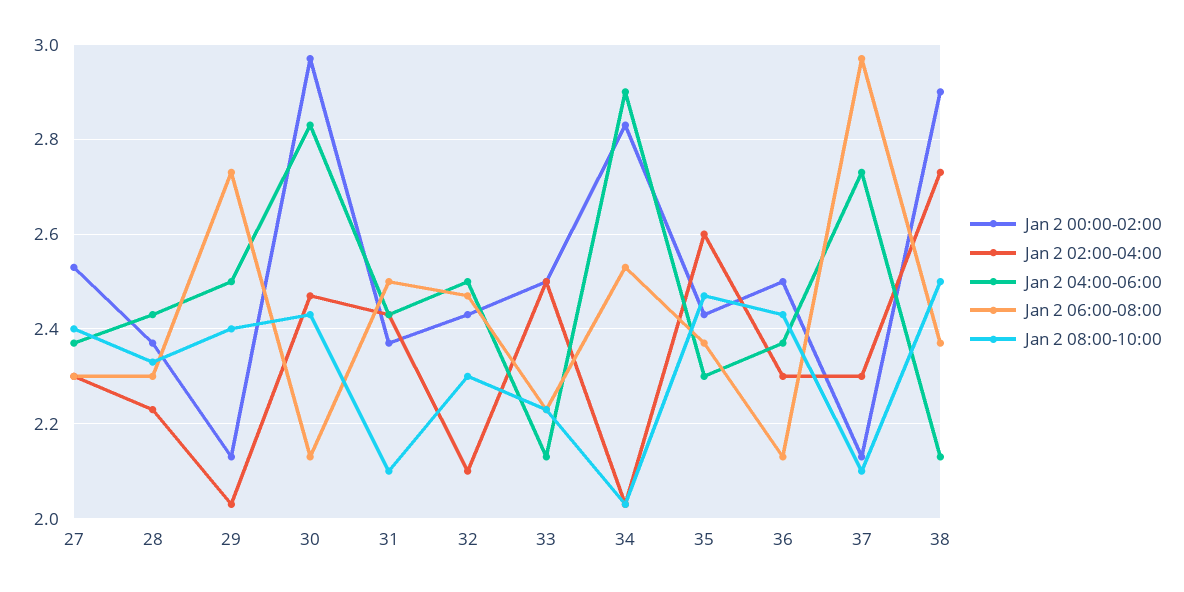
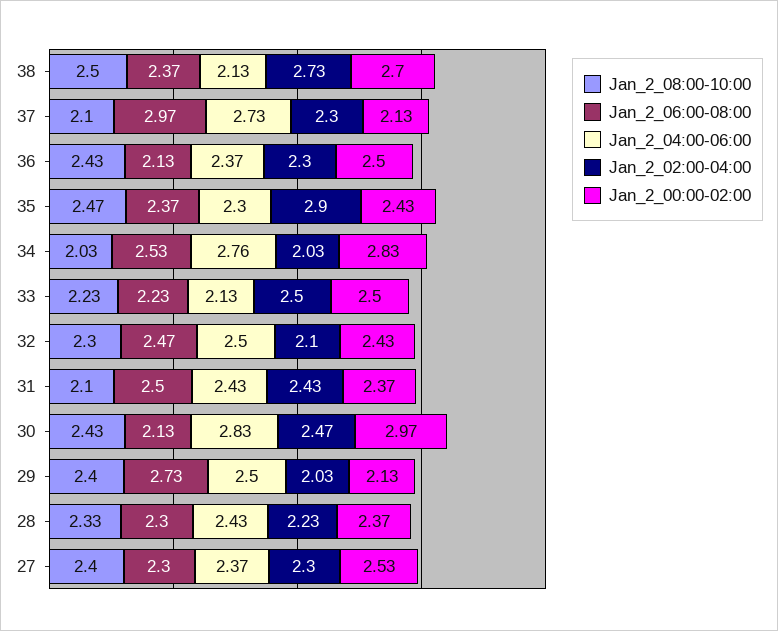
Jan 2 04:00-06:00, 34: 2.9 -> 2.76
Jan 2 02:00-04:00, 35: 2.6 -> 2.9
Jan 2 00:00-02:00, 38: 2.9 -> 2.7

